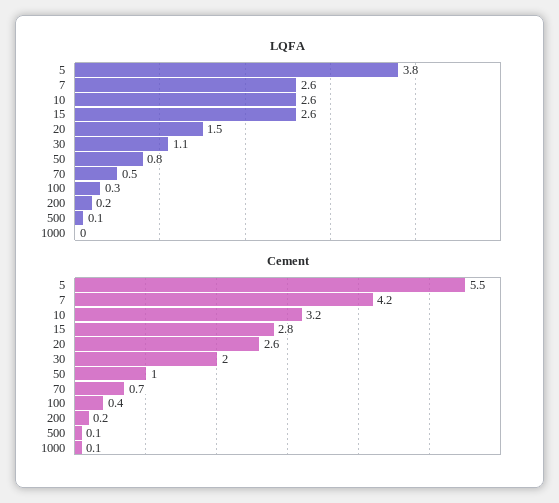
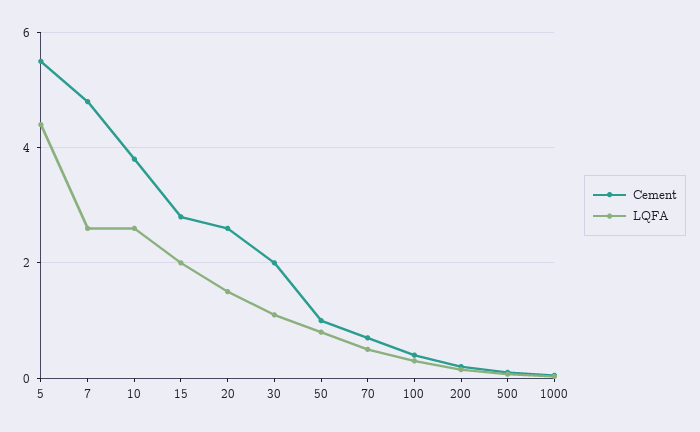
LQFA, 5: 3.8 -> 4.4
LQFA, 15: 2.6 -> 2
Cement, 7: 4.2 -> 4.8
Cement, 10: 3.2 -> 3.8

